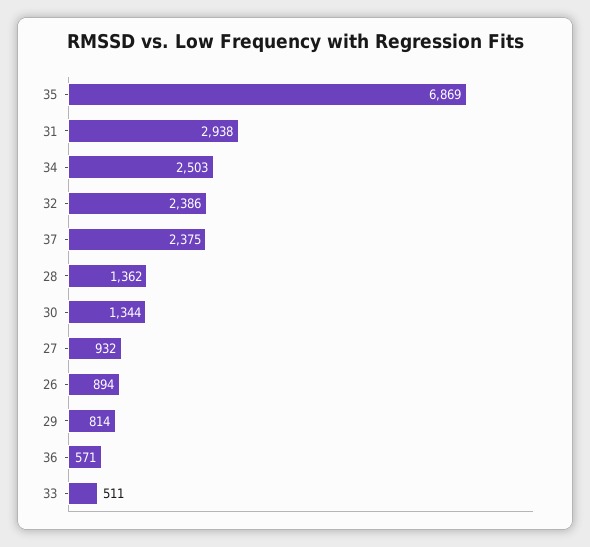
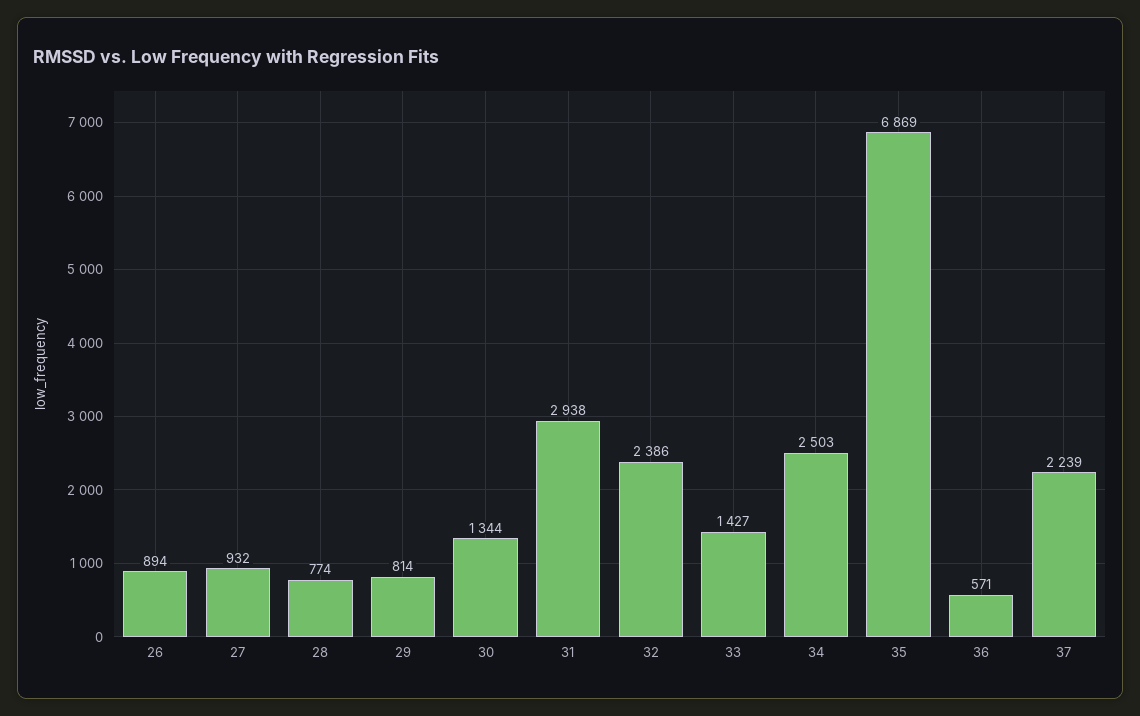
37: 2375 -> 2239
28: 1362 -> 774
33: 511 -> 1427

